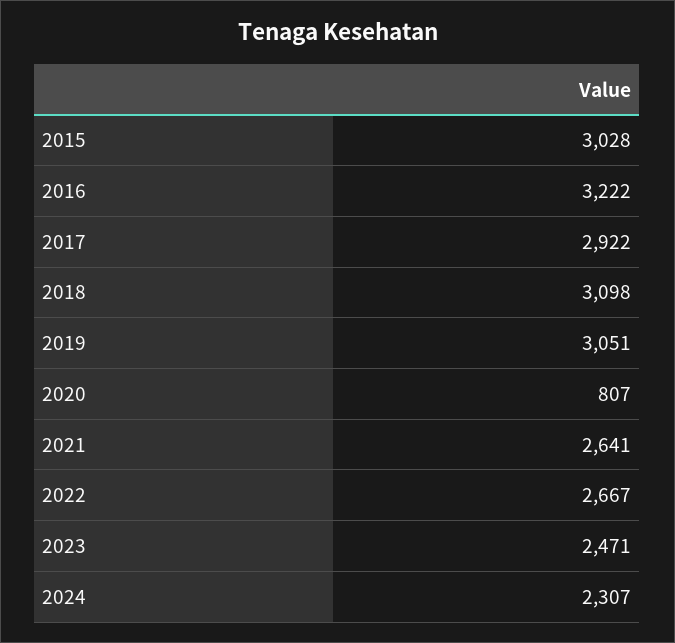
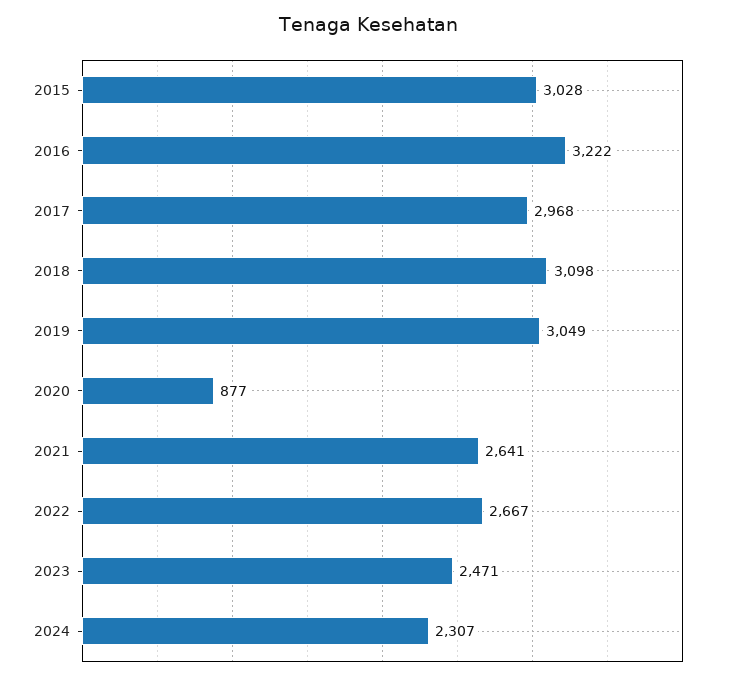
2017: 2922 -> 2968
2019: 3051 -> 3049
2020: 807 -> 877

